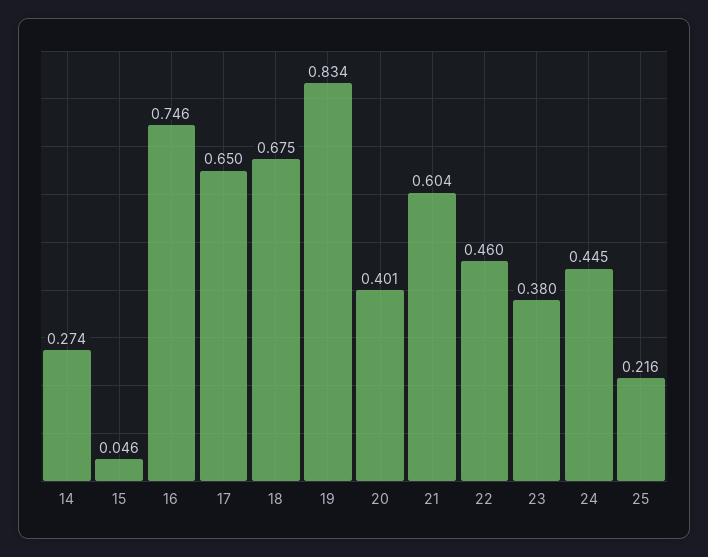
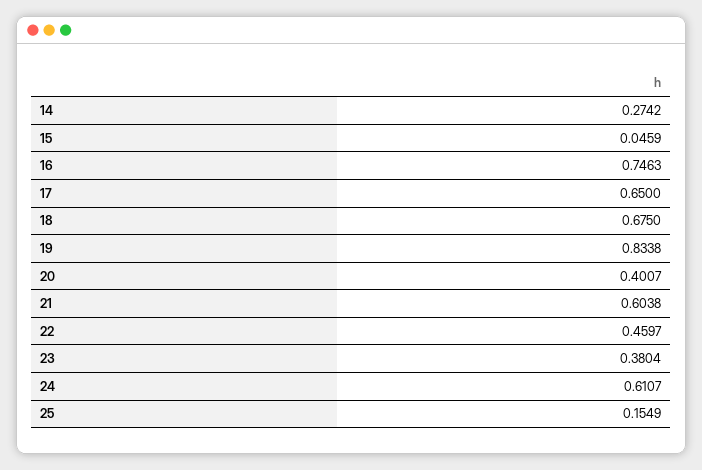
24: 0.445 -> 0.6107
25: 0.216 -> 0.1549

